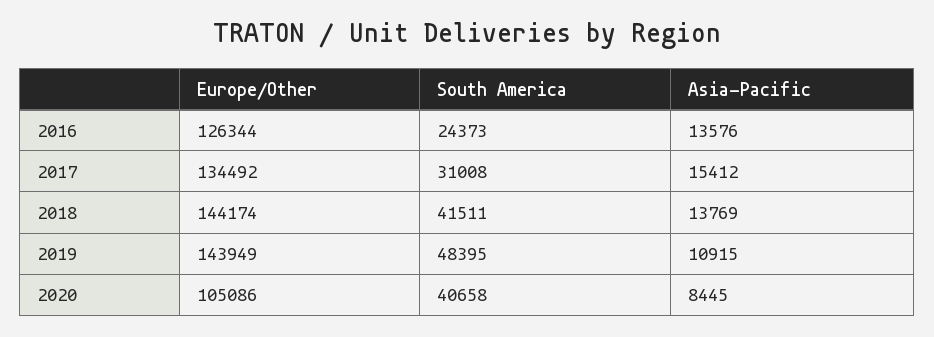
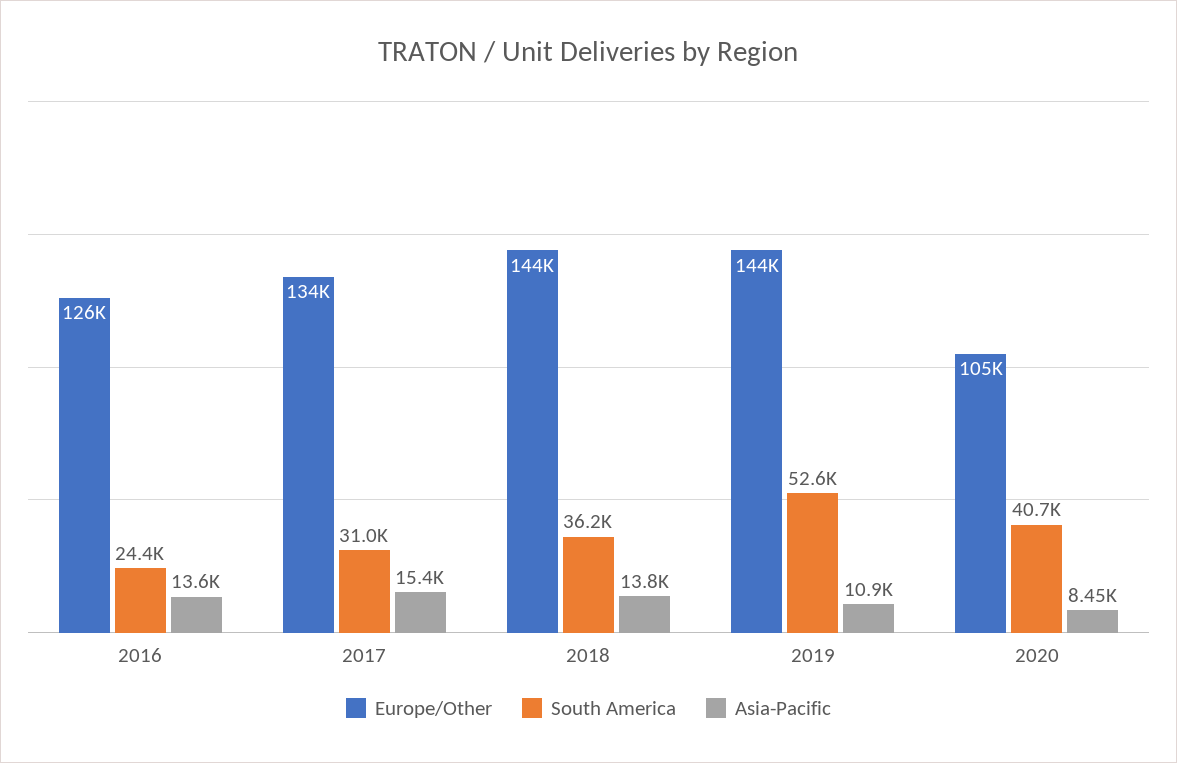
South America, 2018: 41511 -> 36200
South America, 2019: 48395 -> 52600

